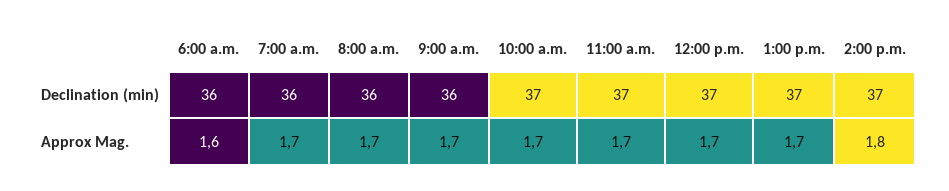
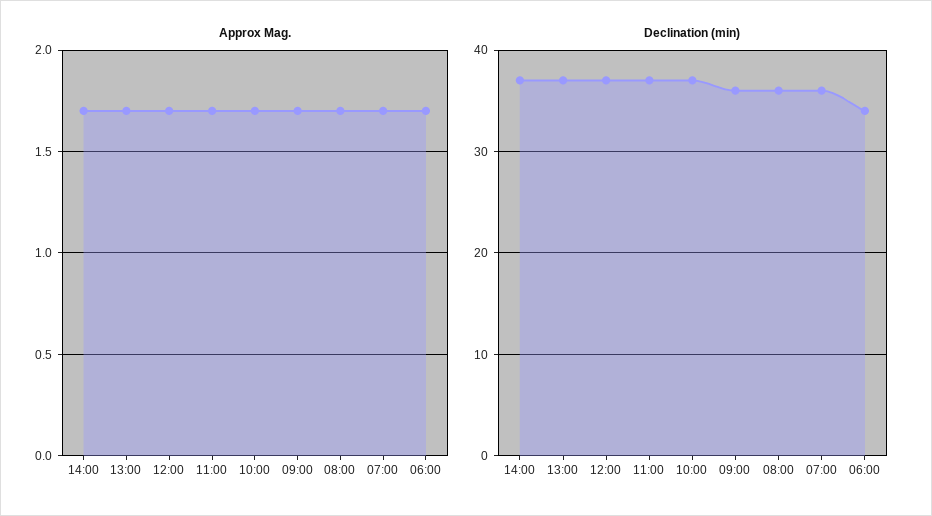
Declination (min), 6:00 a.m.: 36 -> 34
Approx Mag., 6:00 a.m.: 1.6 -> 1.7
Approx Mag., 2:00 p.m.: 1.8 -> 1.7

